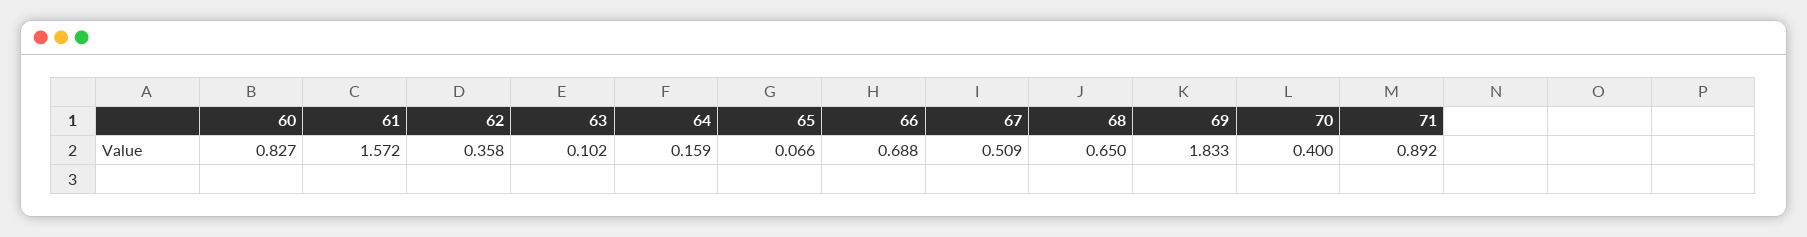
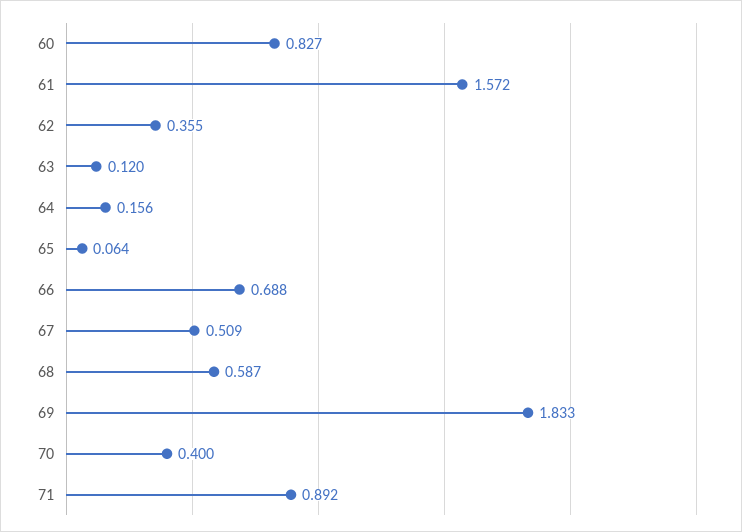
62: 0.358 -> 0.355
63: 0.102 -> 0.12
64: 0.159 -> 0.156
65: 0.066 -> 0.064
68: 0.65 -> 0.587

